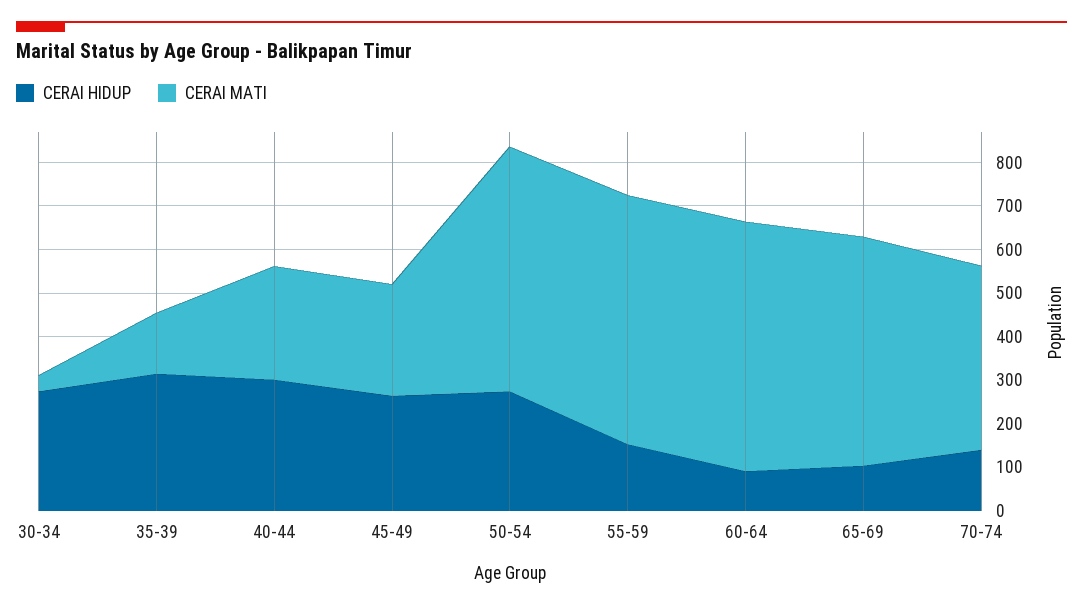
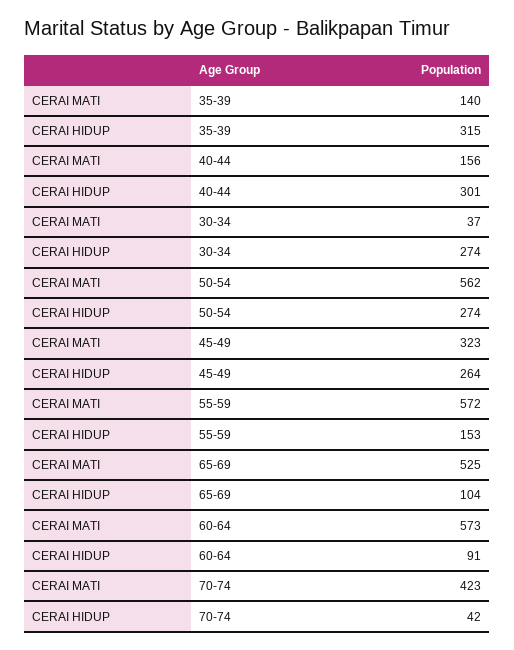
CERAI MATI, 40-44: 260 -> 156
CERAI MATI, 45-49: 260 -> 323
CERAI HIDUP, 70-74: 140 -> 42

